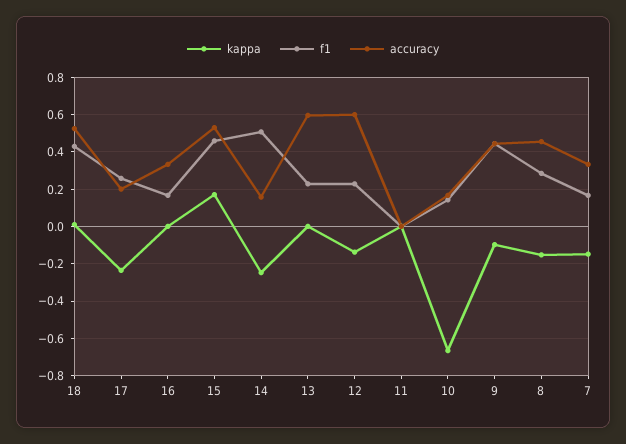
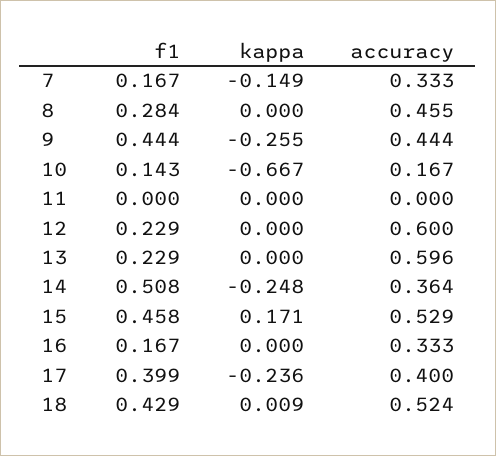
f1, 17: 0.25 -> 0.399
accuracy, 17: 0.2 -> 0.4
accuracy, 14: 0.15 -> 0.364
kappa, 12: -0.15 -> 0
kappa, 9: -0.1 -> -0.255
kappa, 8: -0.15 -> 0

